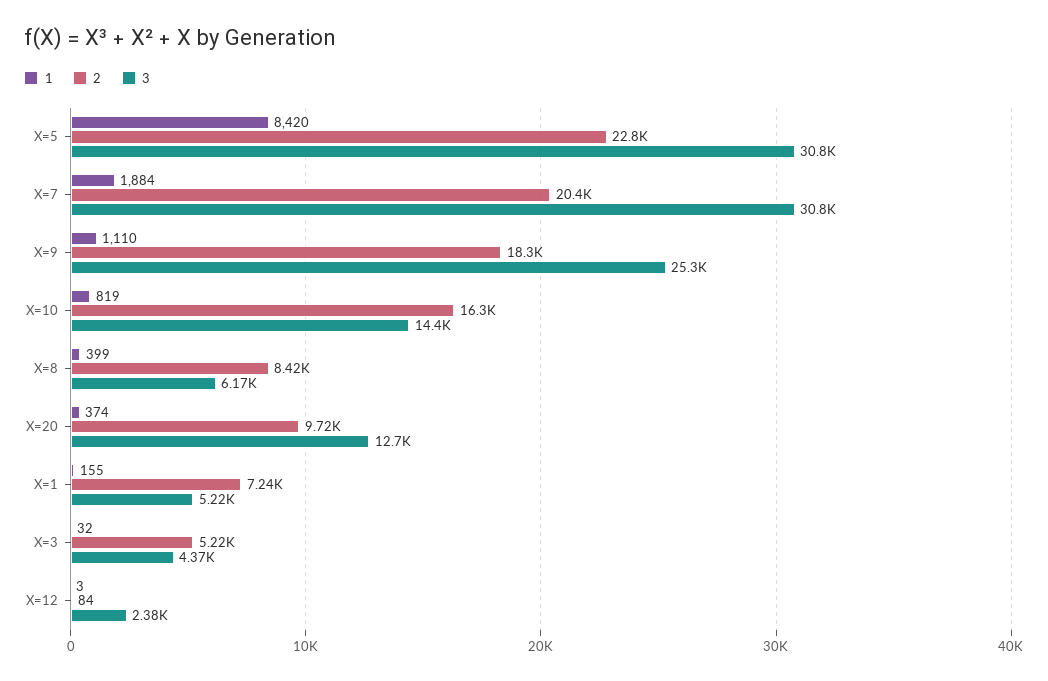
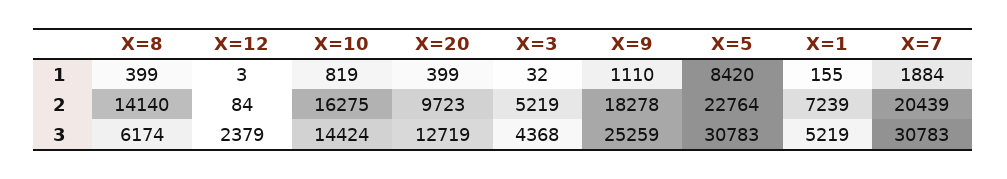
2, X=8: 8420 -> 14140
1, X=20: 374 -> 399

